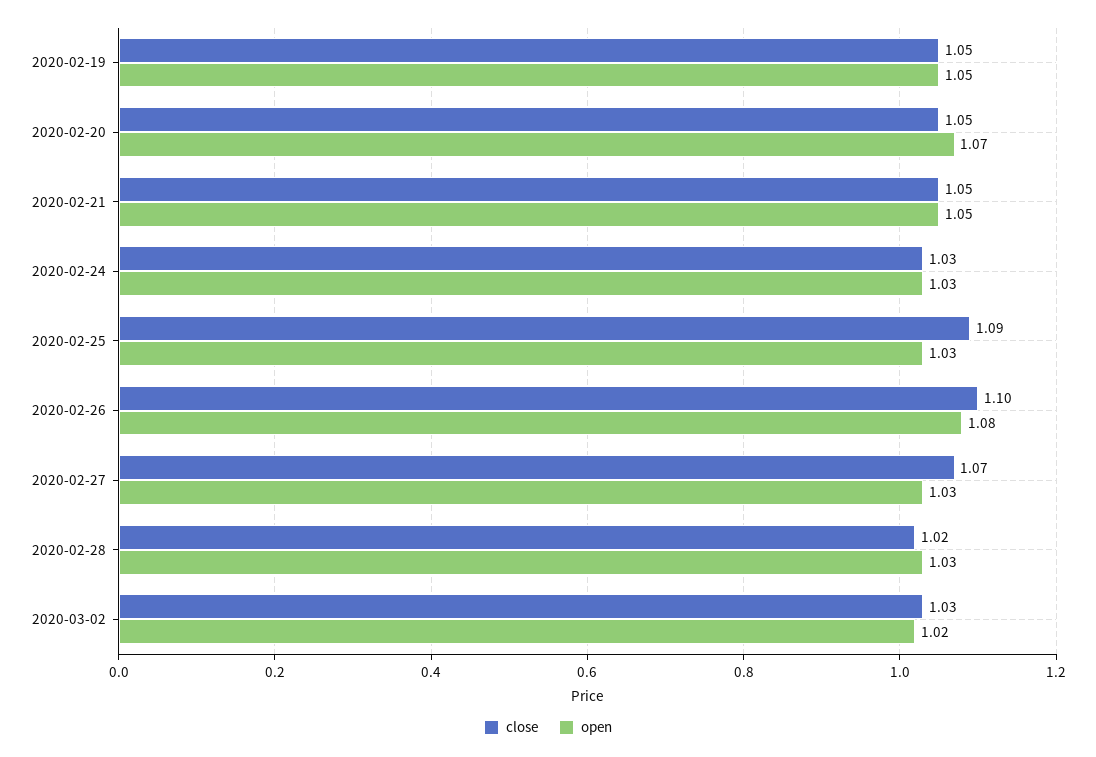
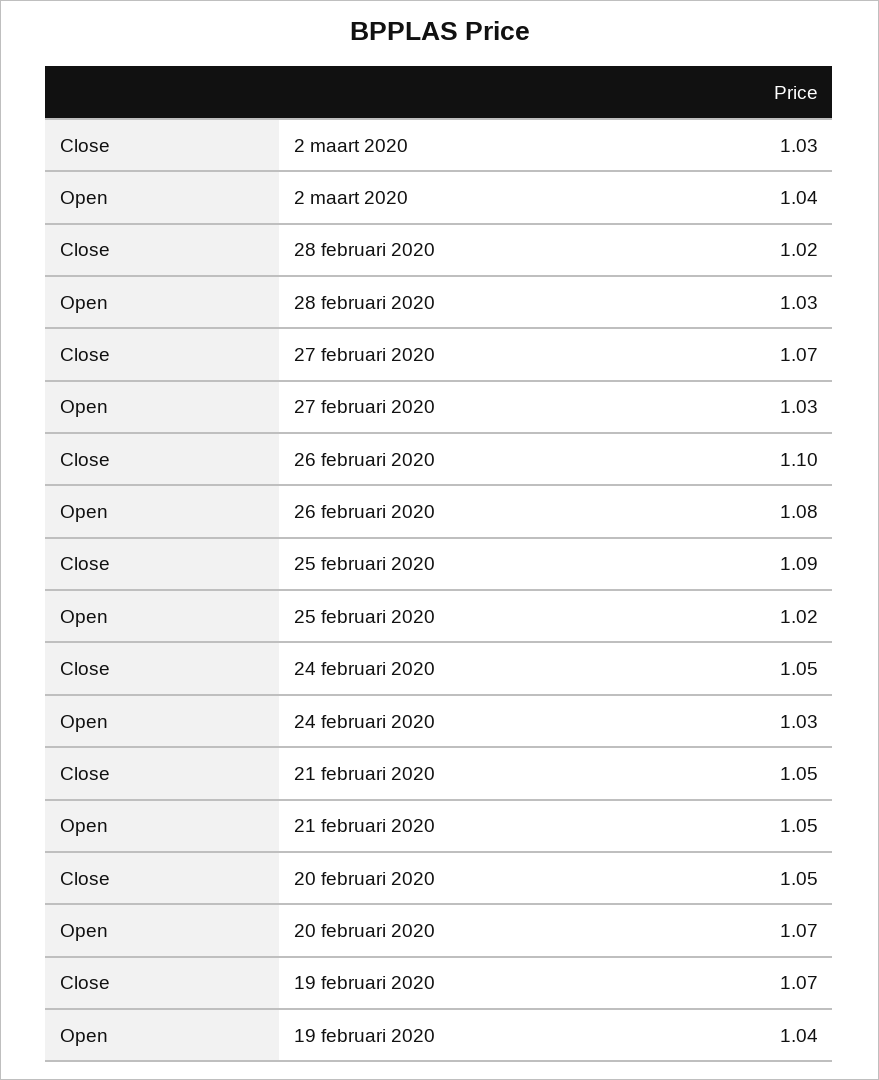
close, 2020-02-19: 1.05 -> 1.07
open, 2020-02-19: 1.05 -> 1.04
close, 2020-02-24: 1.03 -> 1.05
open, 2020-02-25: 1.03 -> 1.02
open, 2020-03-02: 1.02 -> 1.04

